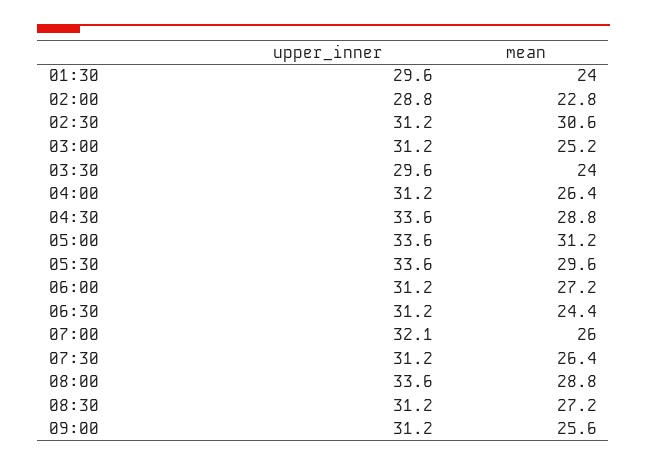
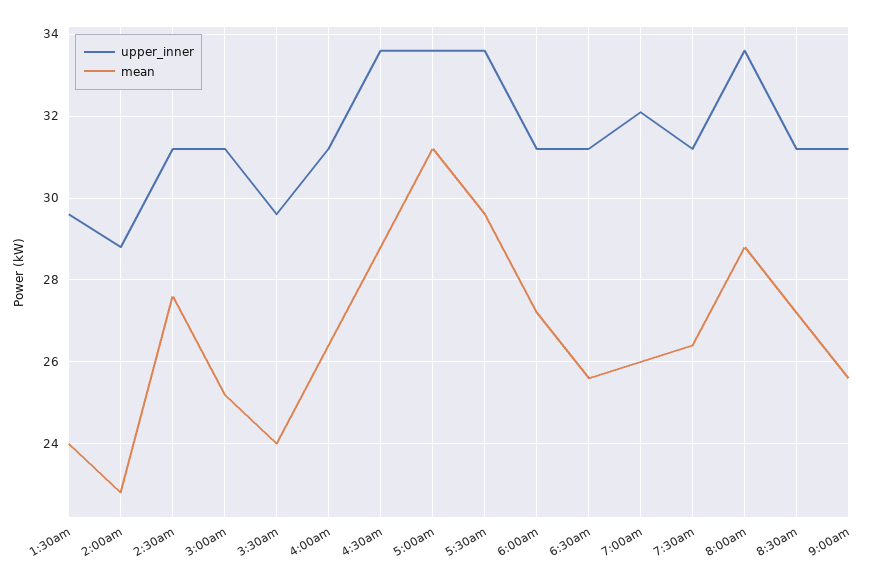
mean, 02:30: 30.6 -> 27.5
mean, 06:30: 24.4 -> 25.5

